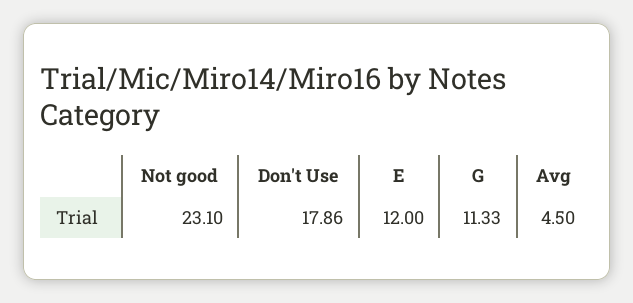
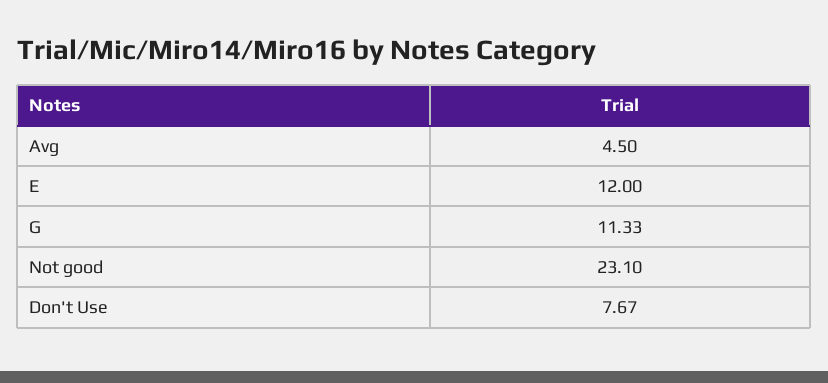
Don't Use: 17.86 -> 7.67

